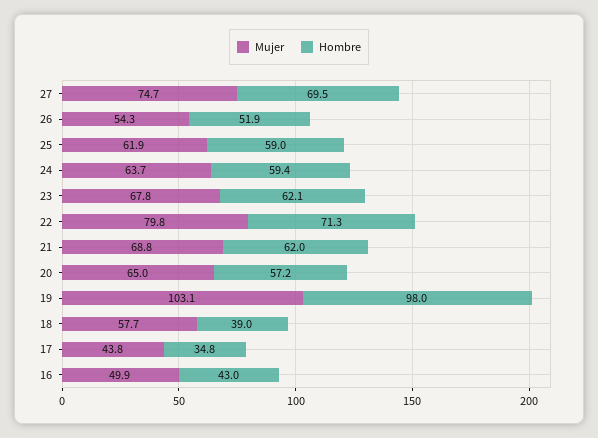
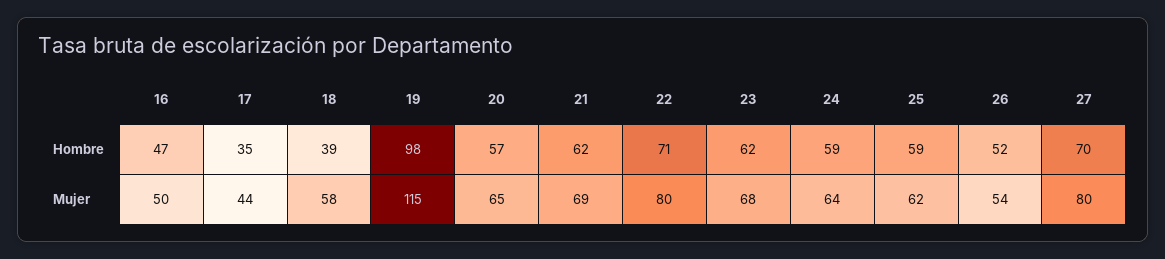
Mujer, 27: 74.7 -> 80
Mujer, 19: 103.1 -> 115
Hombre, 16: 43 -> 47

